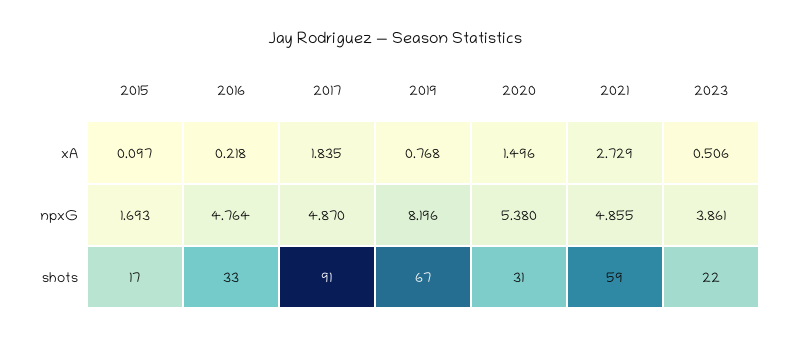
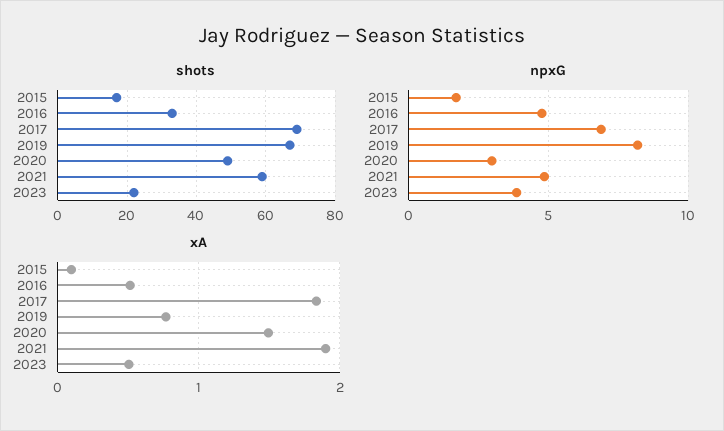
xA, 2016: 0.218 -> 0.5
xA, 2021: 2.729 -> 1.9
npxG, 2017: 4.87 -> 7
npxG, 2020: 5.38 -> 3
shots, 2017: 91 -> 70
shots, 2020: 31 -> 50

